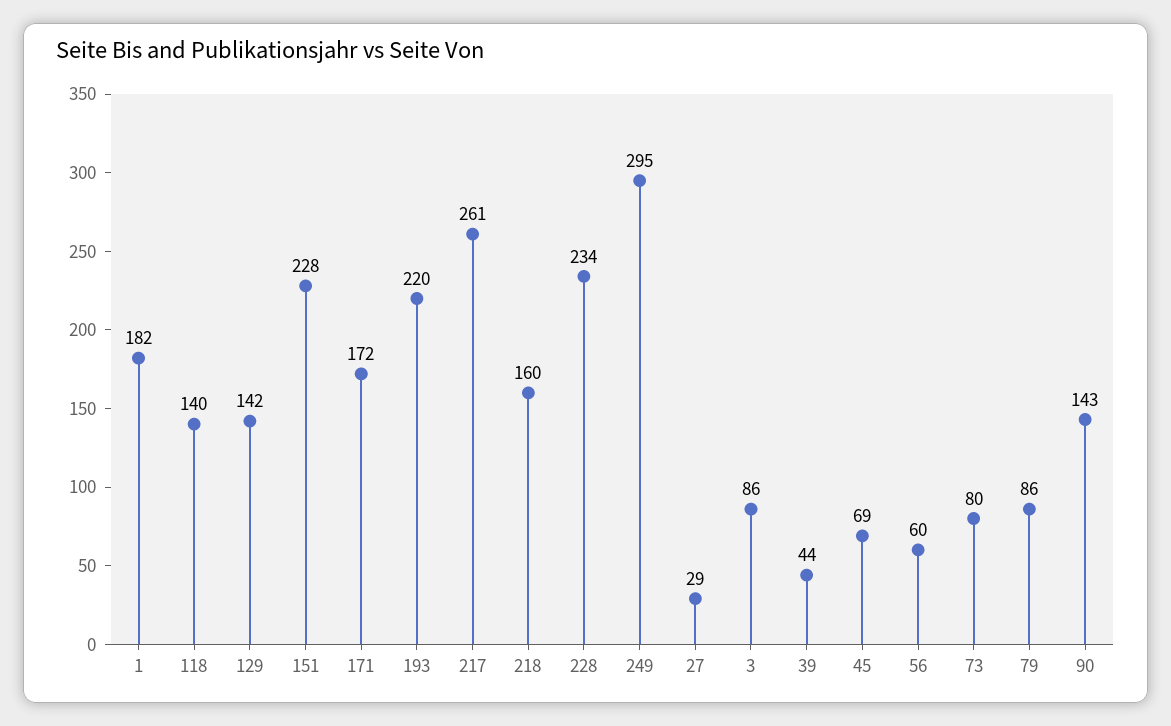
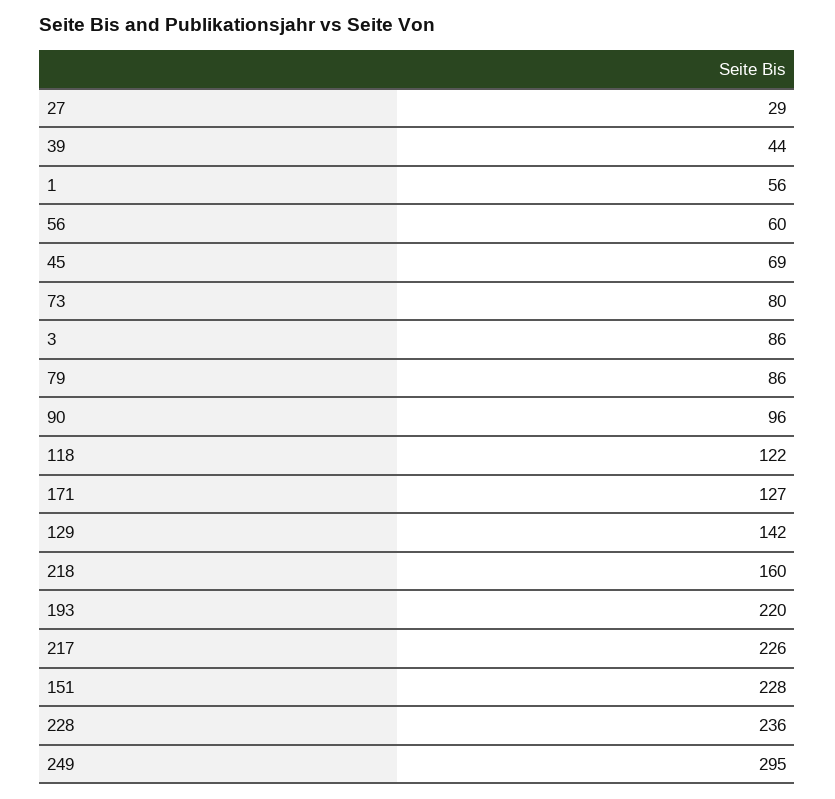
1: 182 -> 56
118: 140 -> 122
171: 172 -> 127
217: 261 -> 226
228: 234 -> 236
90: 143 -> 96

